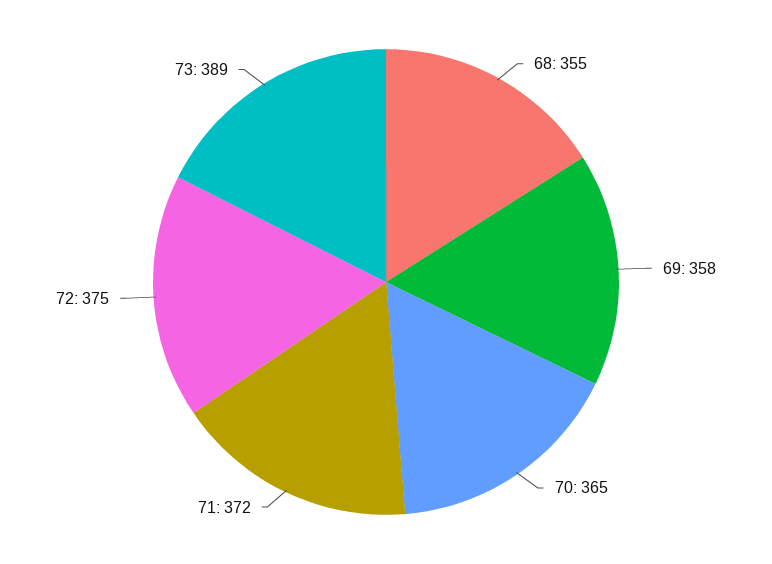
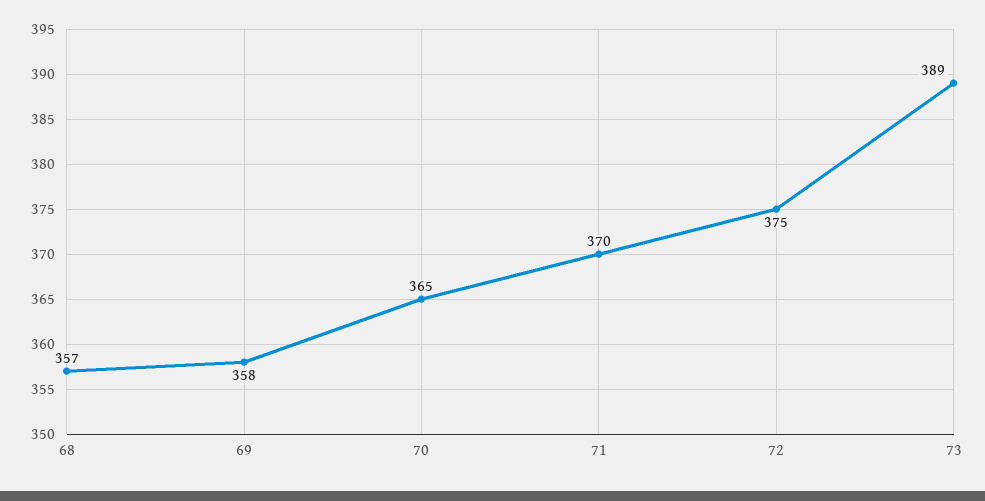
68: 355 -> 357
71: 372 -> 370

